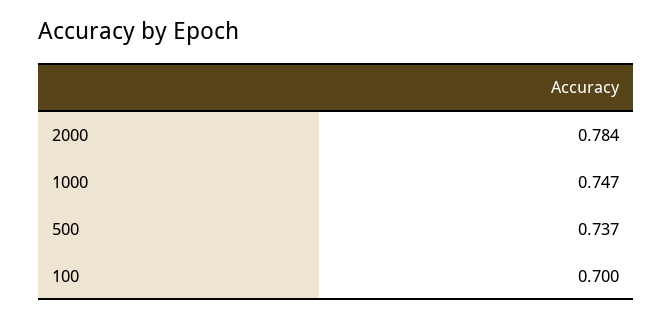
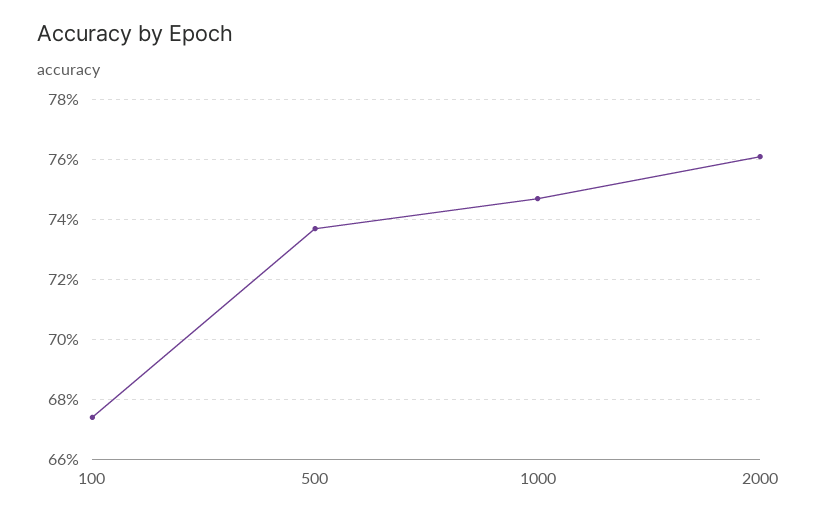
2000: 0.784 -> 0.76
100: 0.7 -> 0.675

